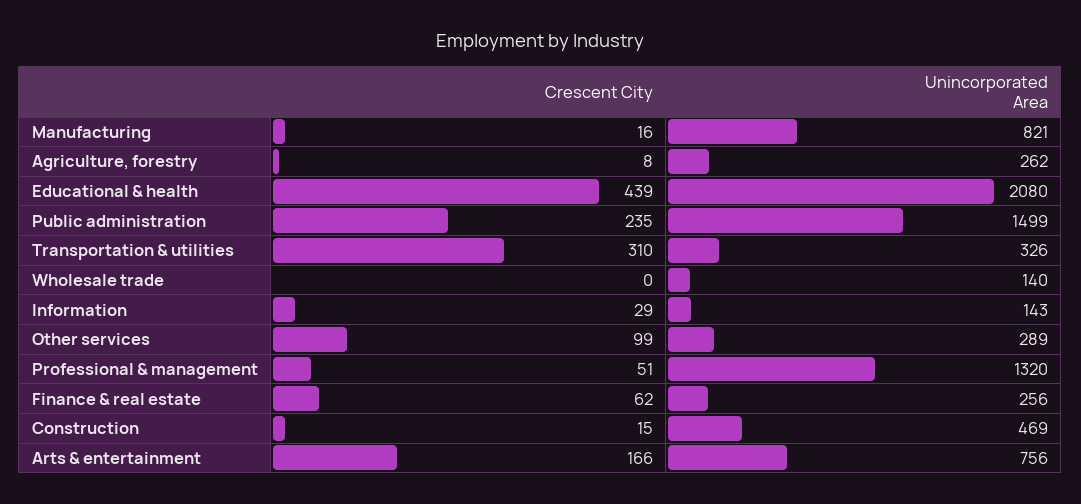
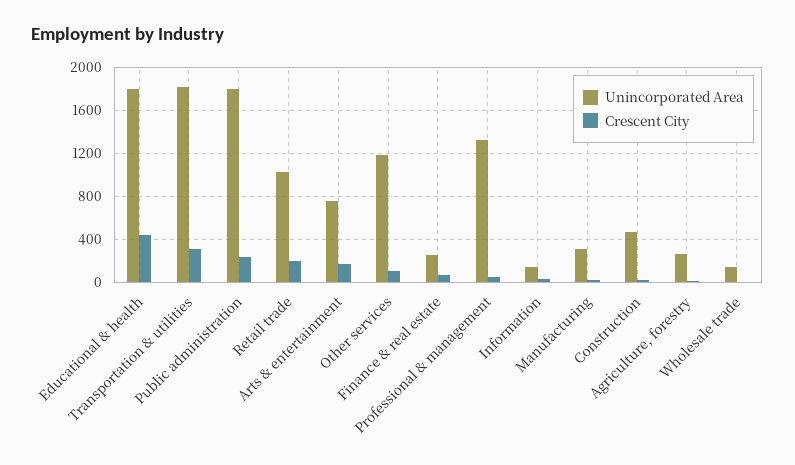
Unincorporated Area, Manufacturing: 821 -> 300
Unincorporated Area, Educational & health: 2080 -> 1800
Unincorporated Area, Public administration: 1499 -> 1800
Unincorporated Area, Transportation & utilities: 326 -> 1800
Unincorporated Area, Other services: 289 -> 1200
Unincorporated Area, Retail trade: none -> 1000
Crescent City, Retail trade: none -> 200

